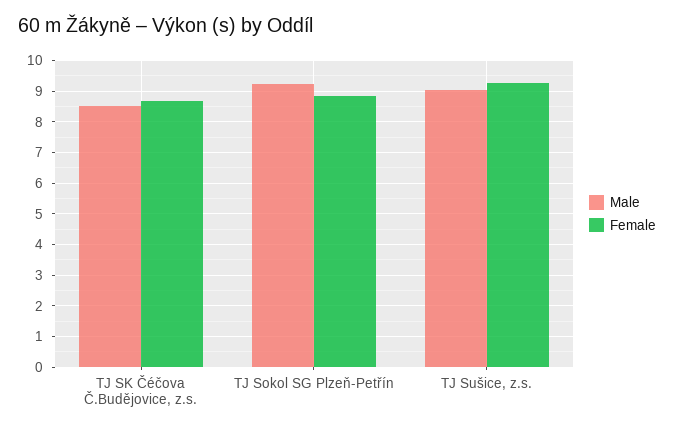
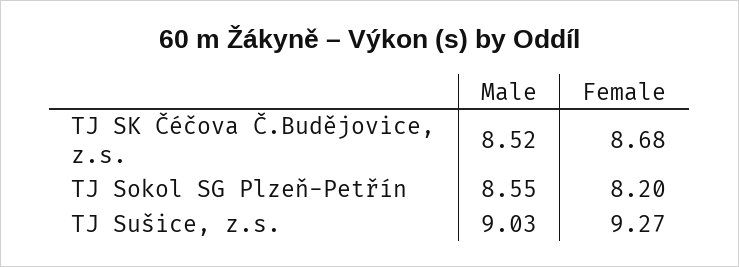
Male, TJ Sokol SG Plzeň-Petřín: 9.2 -> 8.55
Female, TJ Sokol SG Plzeň-Petřín: 8.8 -> 8.2

